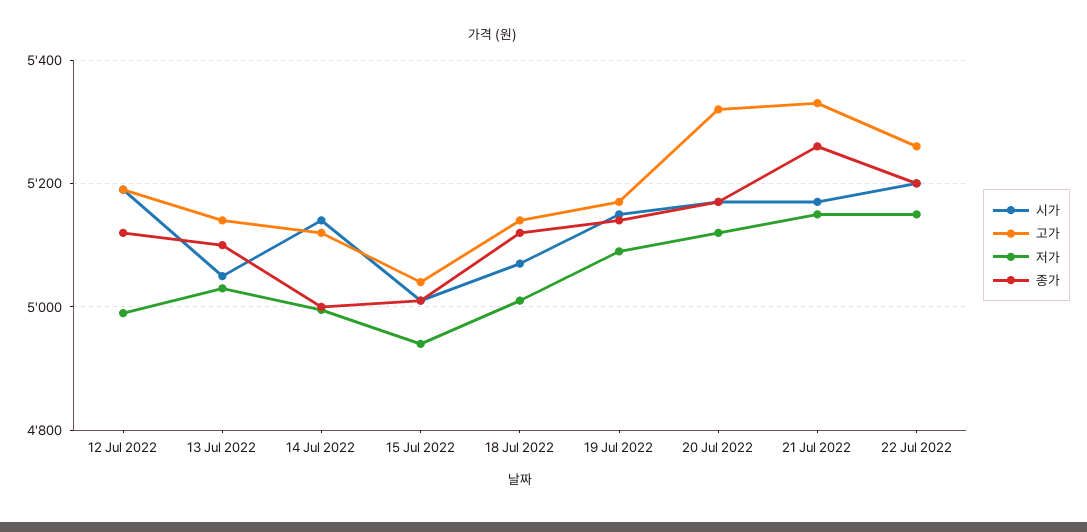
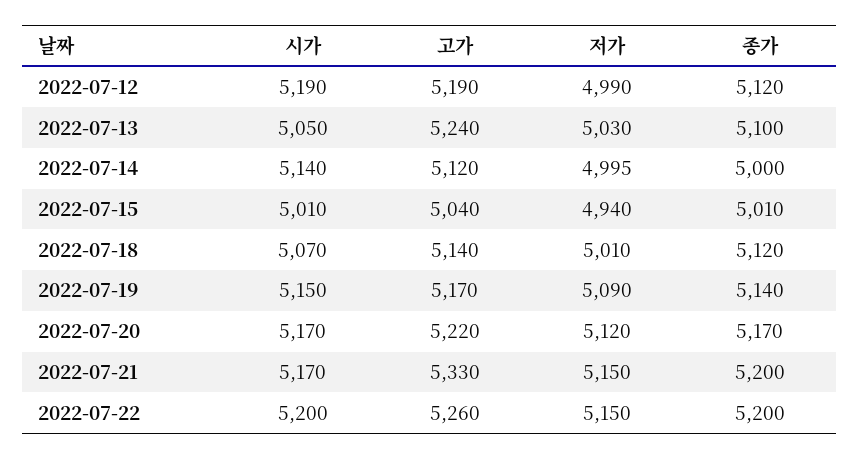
고가, 13 Jul 2022: 5140 -> 5240
고가, 20 Jul 2022: 5320 -> 5220
종가, 21 Jul 2022: 5260 -> 5200

